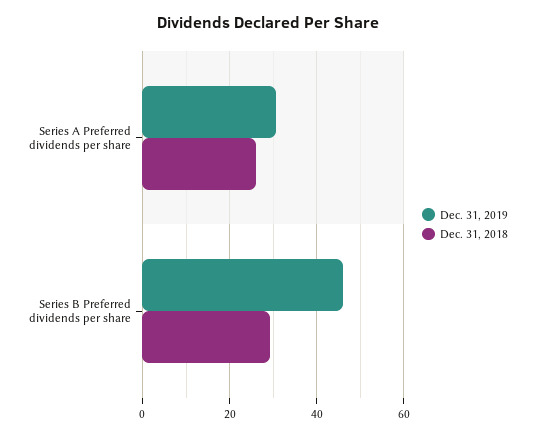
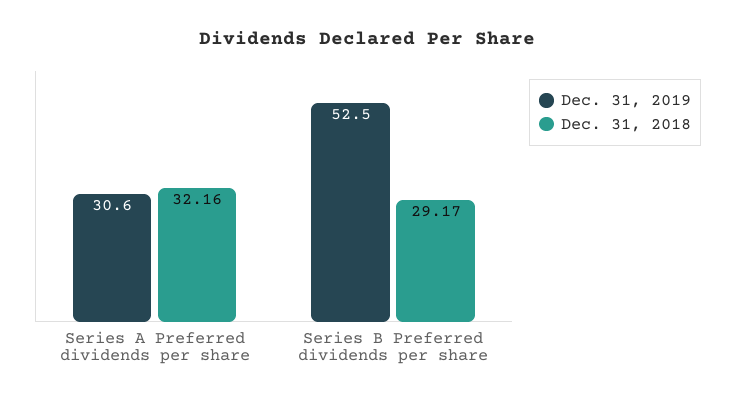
Dec. 31, 2018, Series A Preferred dividends per share: 26 -> 32.16
Dec. 31, 2019, Series B Preferred dividends per share: 46 -> 52.5

